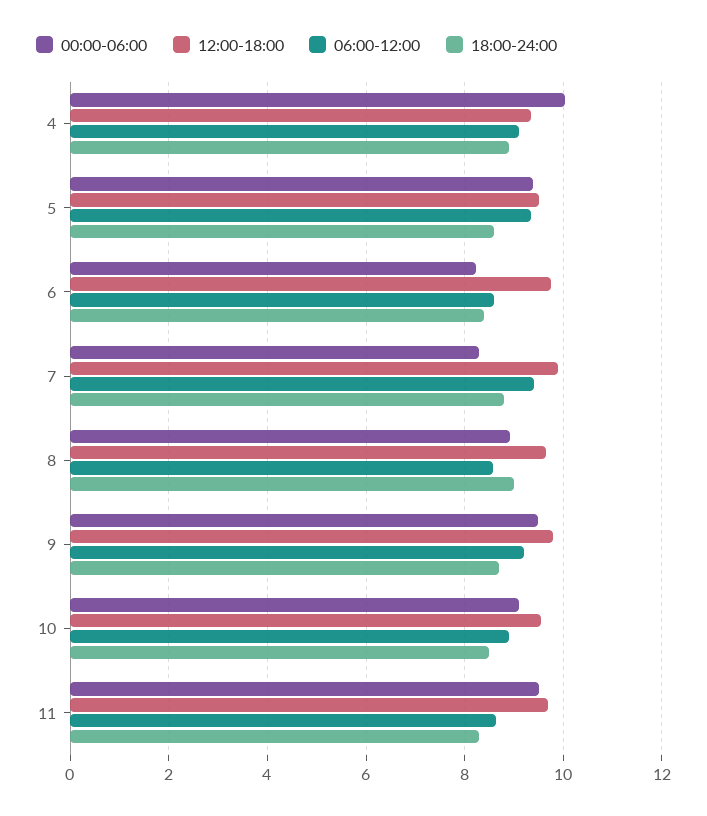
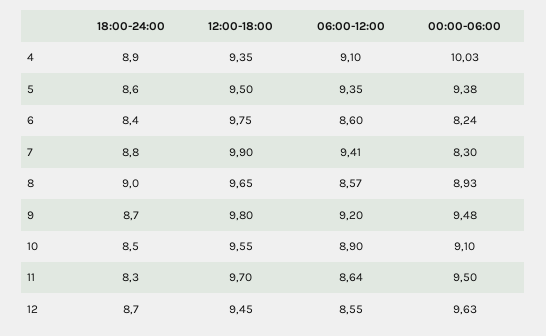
18:00-24:00, 12: none -> 8.7
12:00-18:00, 12: none -> 9.45
06:00-12:00, 12: none -> 8.55
00:00-06:00, 12: none -> 9.63

